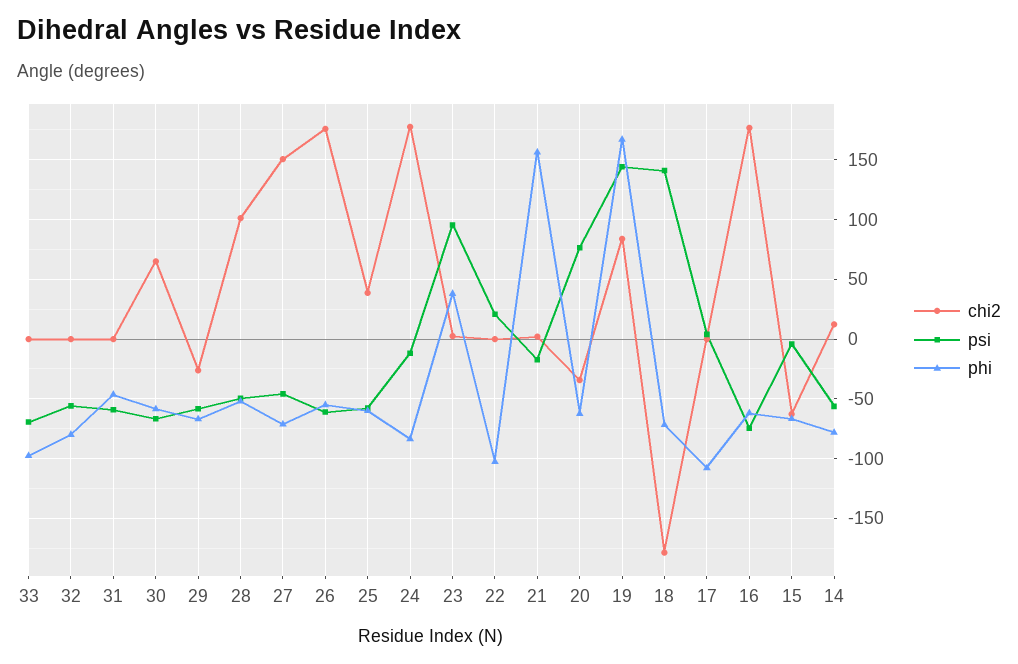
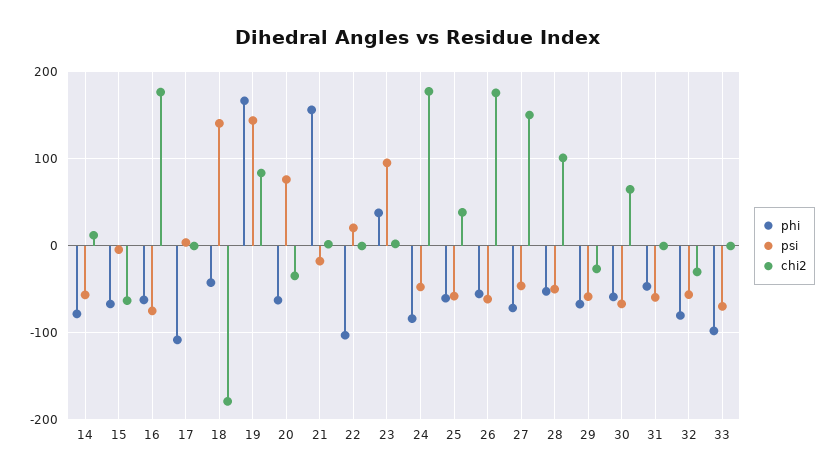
chi2, 32: 0 -> -30
psi, 24: -10 -> -50
phi, 18: -70 -> -40

